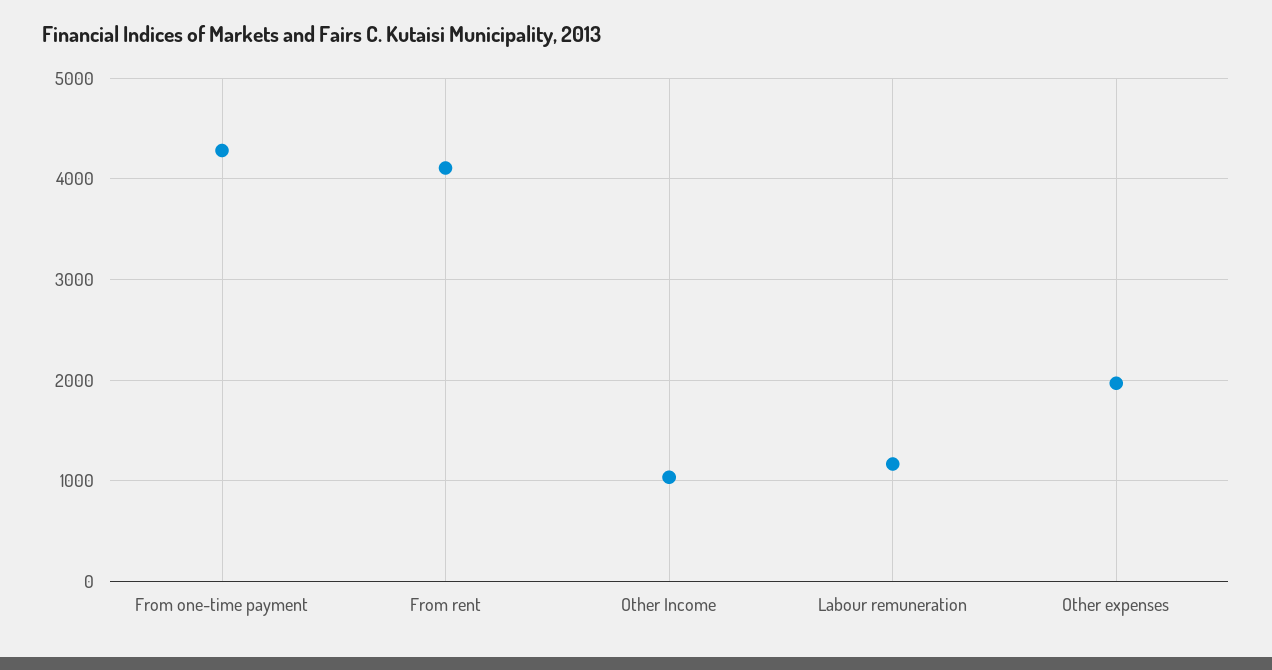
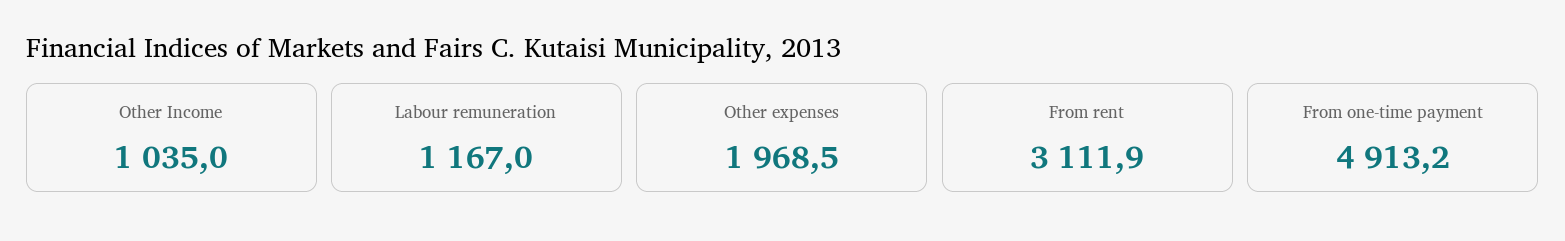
From one-time payment: 4300 -> 4913.2
From rent: 4100 -> 3111.9

